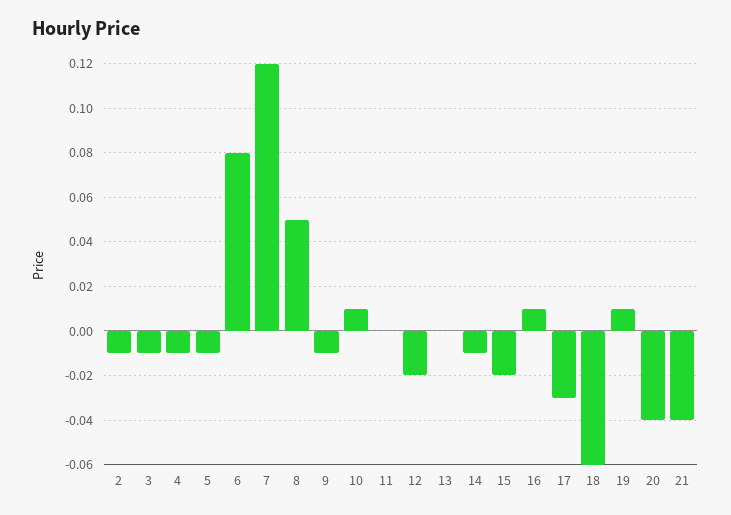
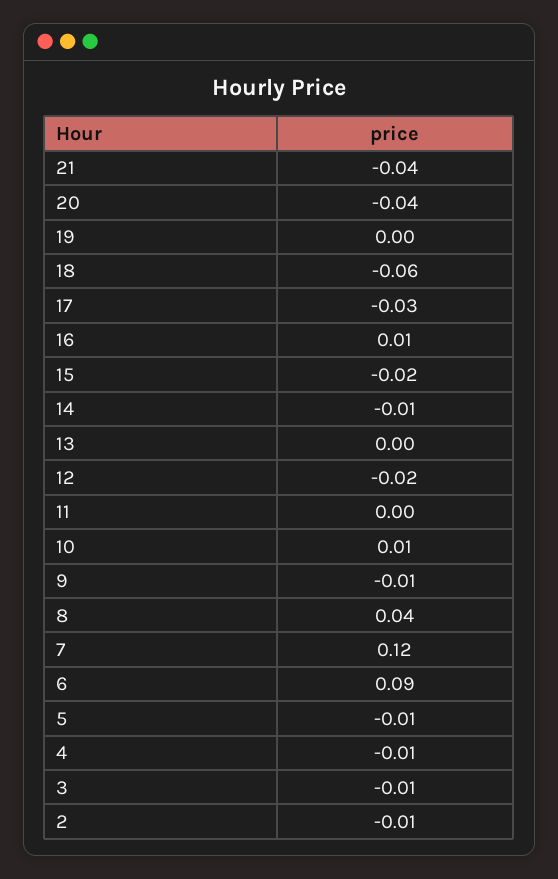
6: 0.08 -> 0.09
8: 0.05 -> 0.04
19: 0.01 -> 0

